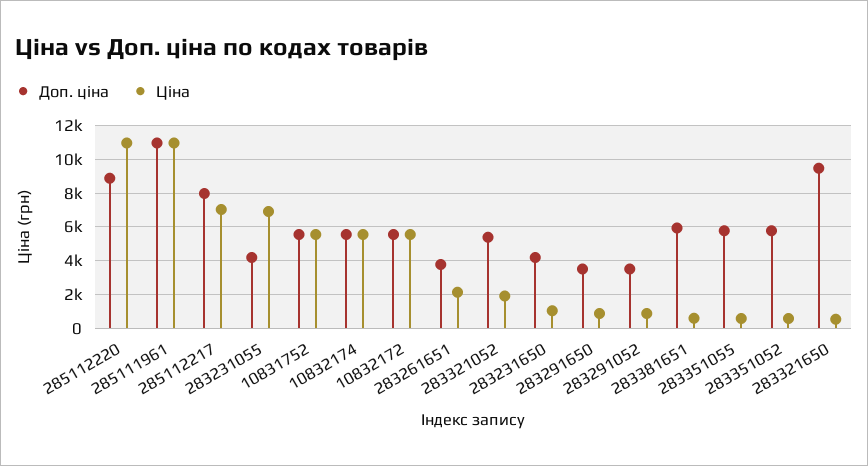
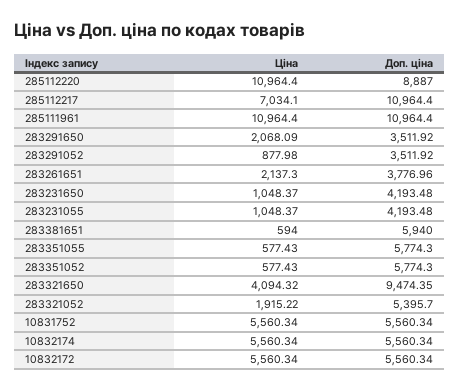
Доп. ціна, 285112217: 8000 -> 10964.4
Ціна, 283231055: 7000 -> 1048.37
Ціна, 283291650: 1000 -> 2068.09
Ціна, 283321650: 500 -> 4094.32

